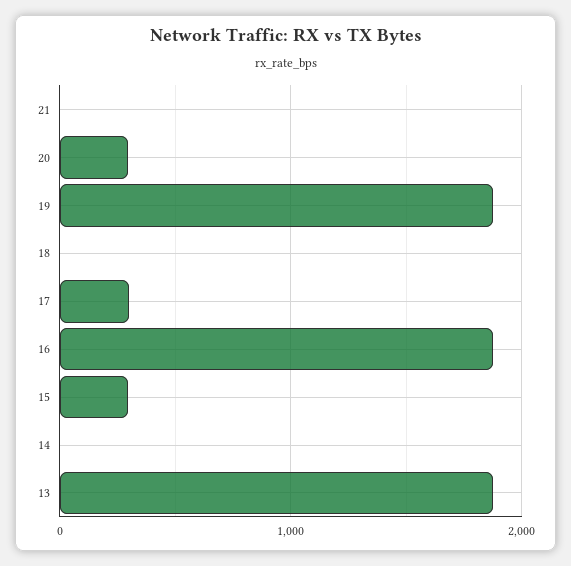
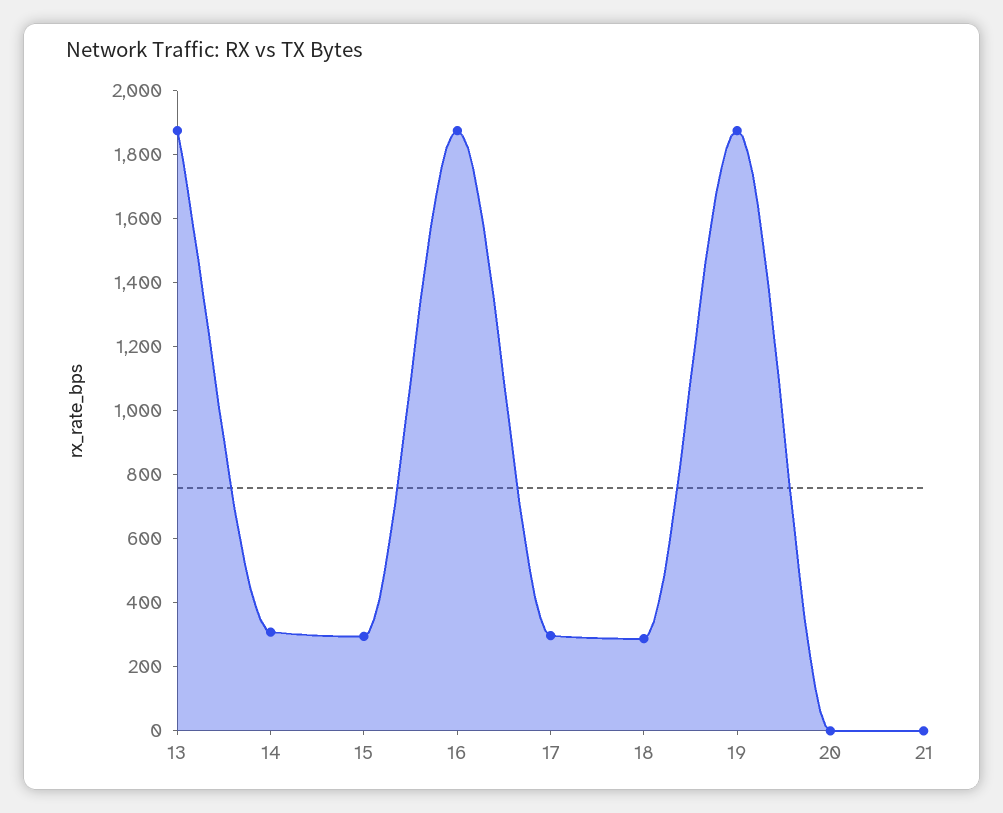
20: 300 -> 0
18: 0 -> 300
14: 0 -> 300

